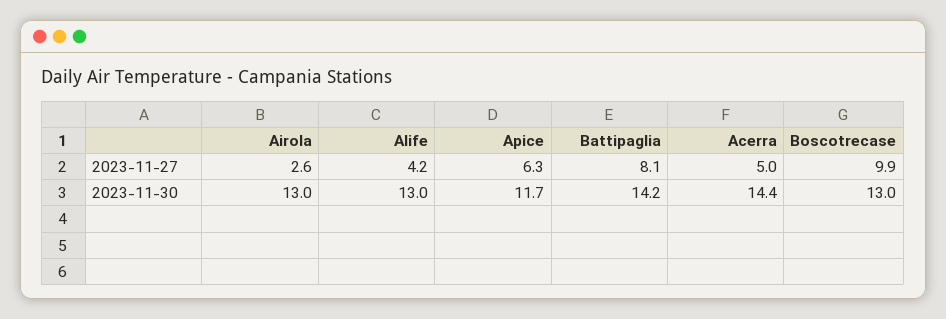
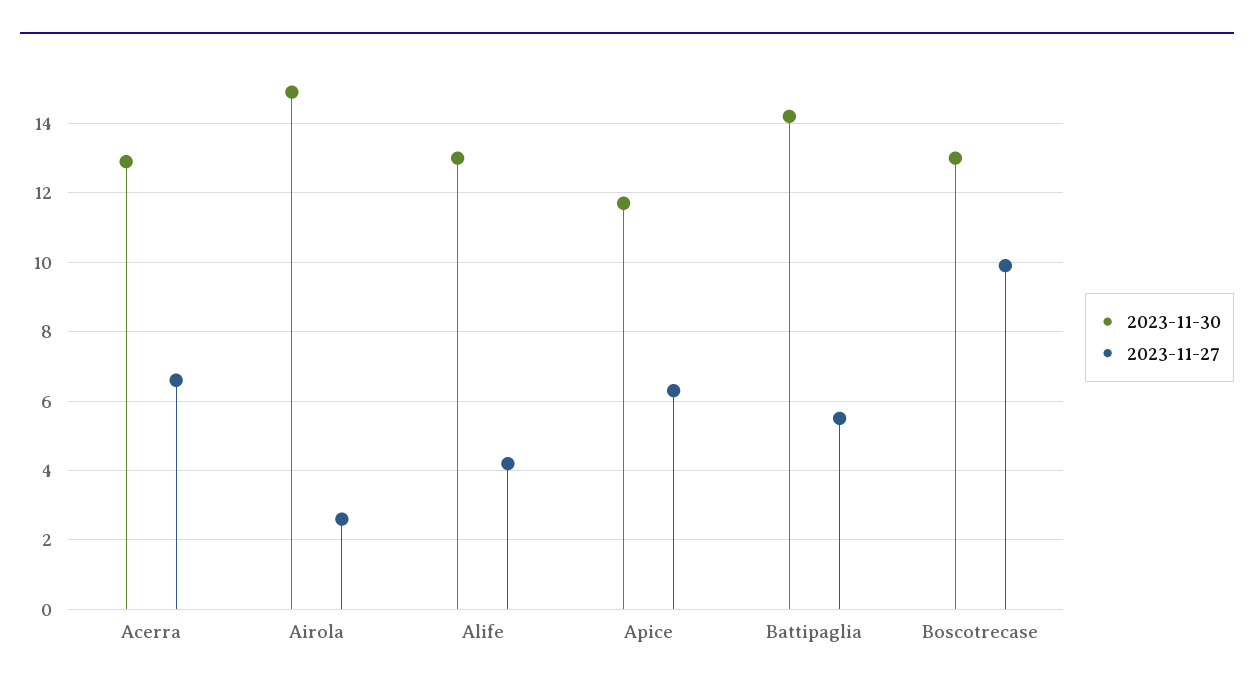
2023-11-27, Battipaglia: 8.1 -> 5.5
2023-11-27, Acerra: 5 -> 6.5
2023-11-30, Airola: 13 -> 15
2023-11-30, Acerra: 14.4 -> 13

